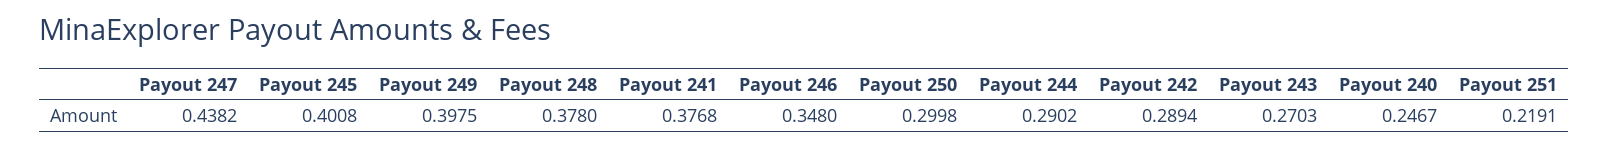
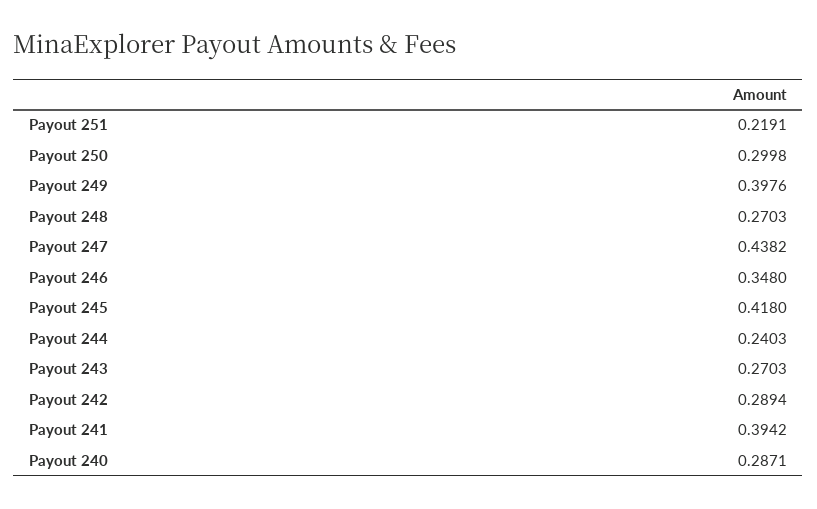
Payout 245: 0.4008 -> 0.418
Payout 249: 0.3975 -> 0.3976
Payout 248: 0.378 -> 0.2703
Payout 241: 0.3768 -> 0.3942
Payout 244: 0.2902 -> 0.2403
Payout 240: 0.2467 -> 0.2871

